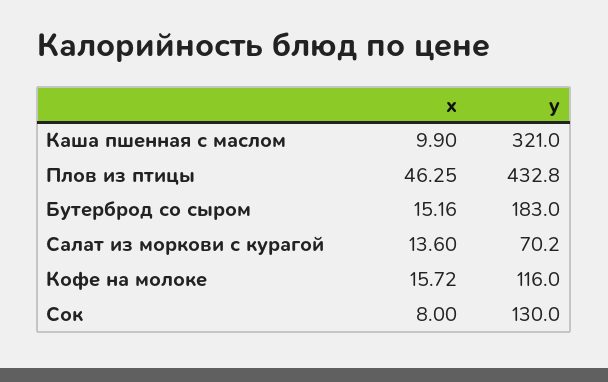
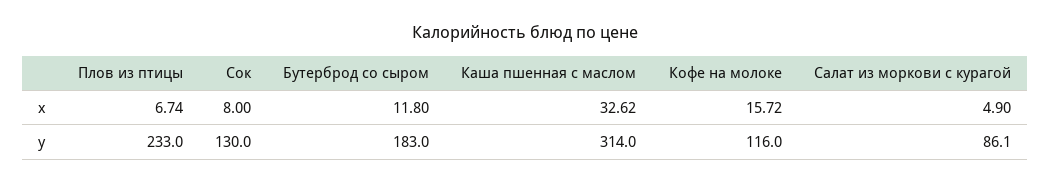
x, Каша пшенная с маслом: 9.9 -> 32.62
y, Каша пшенная с маслом: 321 -> 314
x, Плов из птицы: 46.25 -> 6.74
y, Плов из птицы: 432.8 -> 233
x, Бутерброд со сыром: 15.16 -> 11.8
x, Салат из моркови с курагой: 13.6 -> 4.9
y, Салат из моркови с курагой: 70.2 -> 86.1

